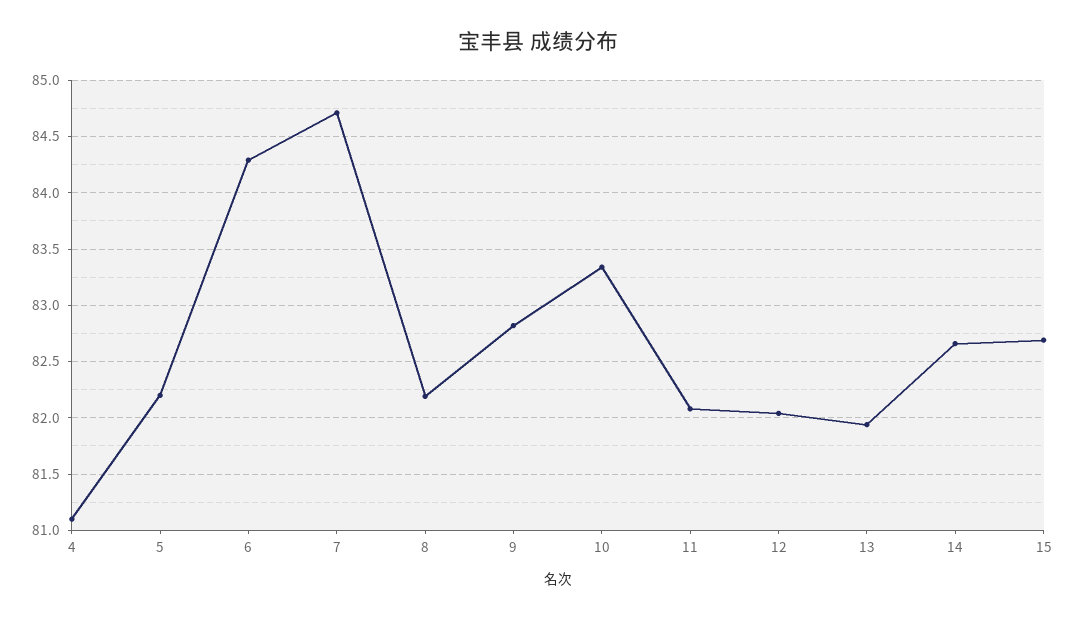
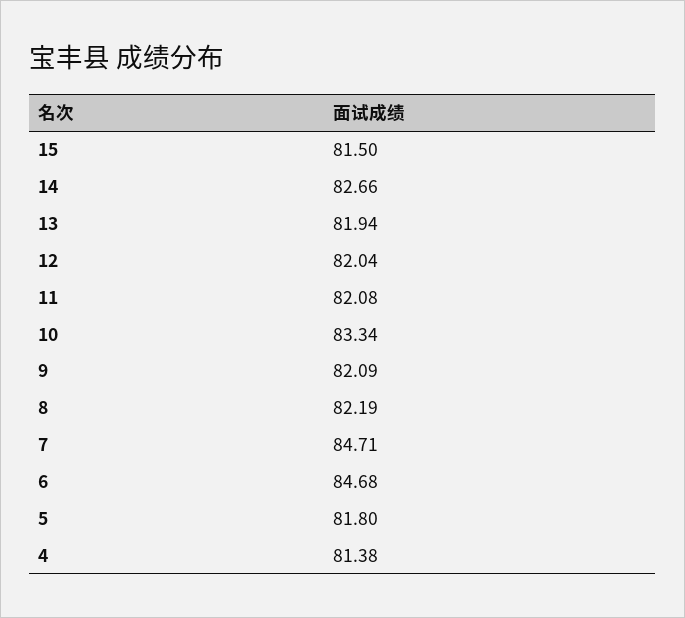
4: 81.1 -> 81.38
5: 82.2 -> 81.8
6: 84.3 -> 84.68
9: 82.8 -> 82.09
15: 82.7 -> 81.5

